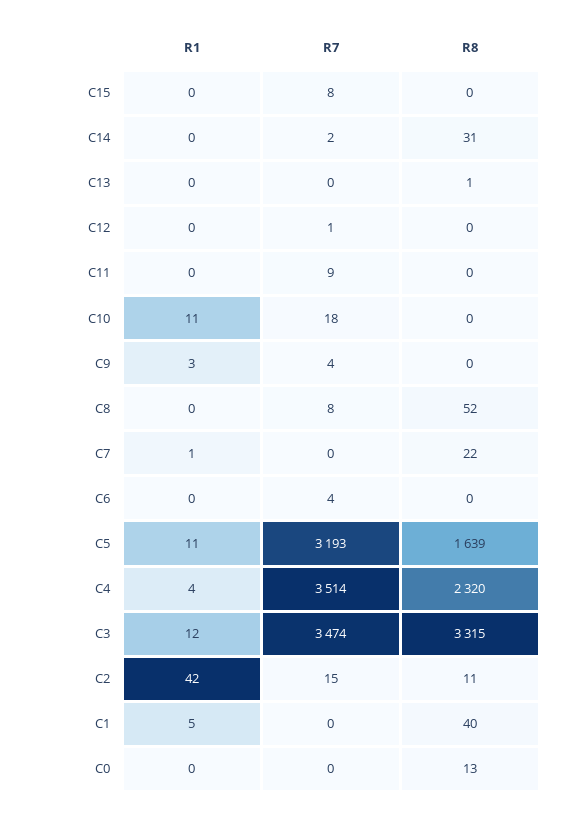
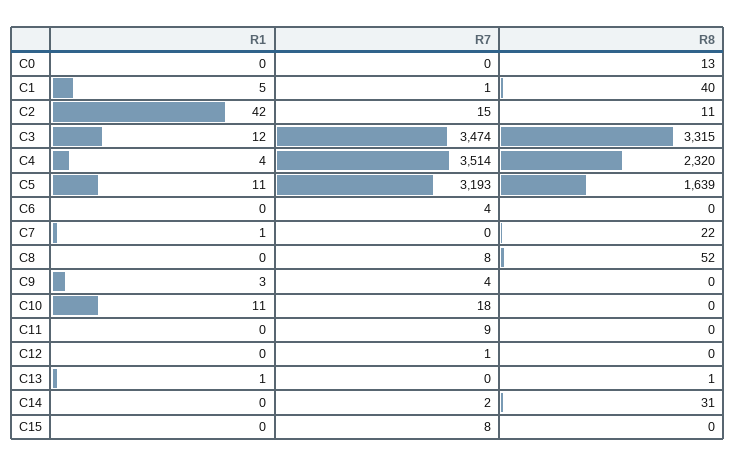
R1, C13: 0 -> 1
R7, C1: 0 -> 1

